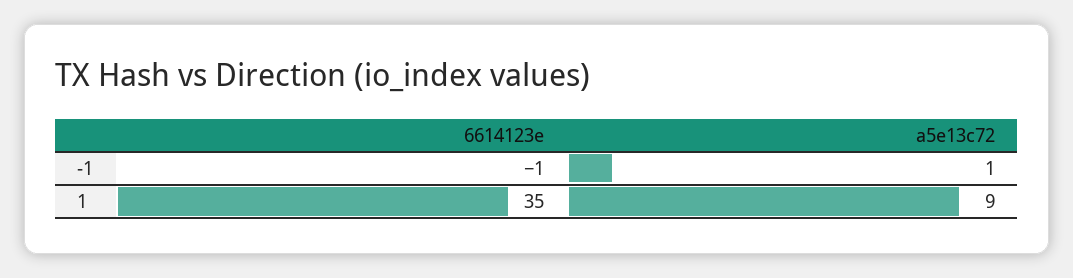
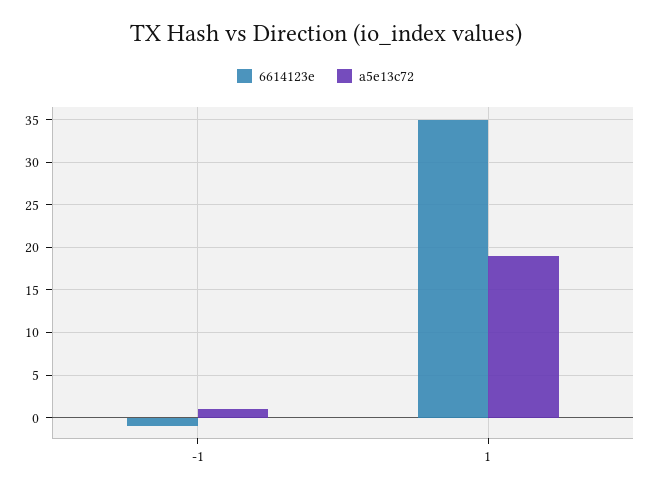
a5e13c72, 1: 9 -> 19

